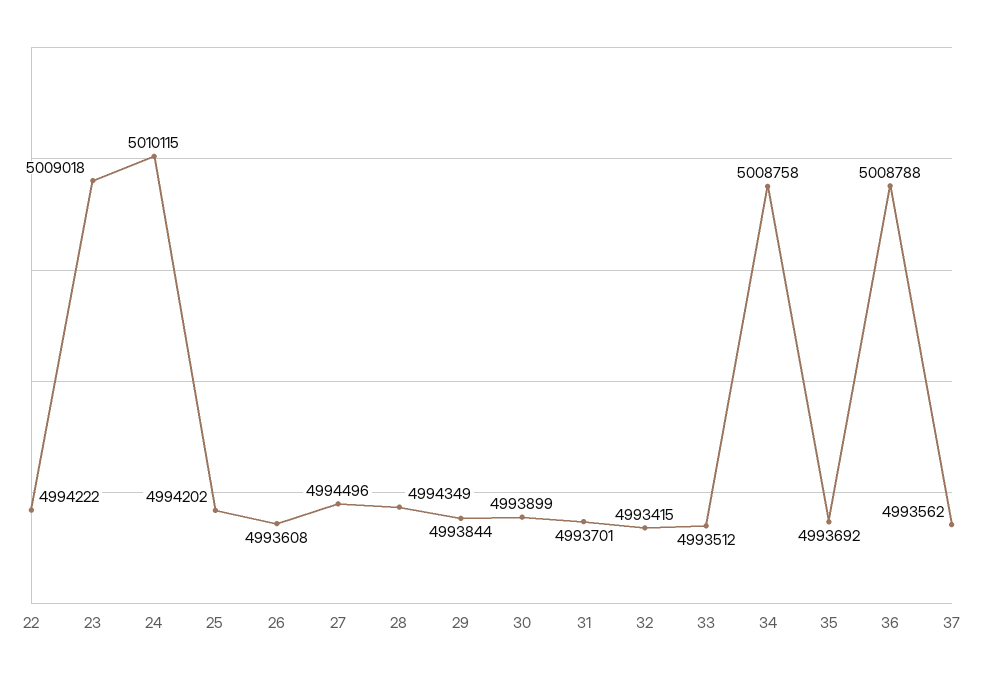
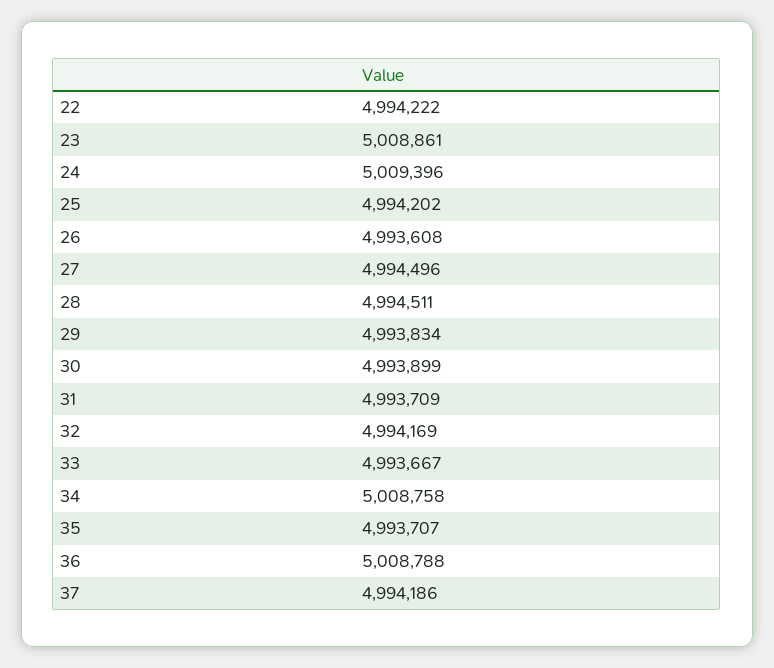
23: 5009018 -> 5008861
24: 5010115 -> 5009396
28: 4994349 -> 4994511
29: 4993844 -> 4993834
31: 4993701 -> 4993709
32: 4993415 -> 4994169
33: 4993512 -> 4993667
35: 4993692 -> 4993707
37: 4993562 -> 4994186

